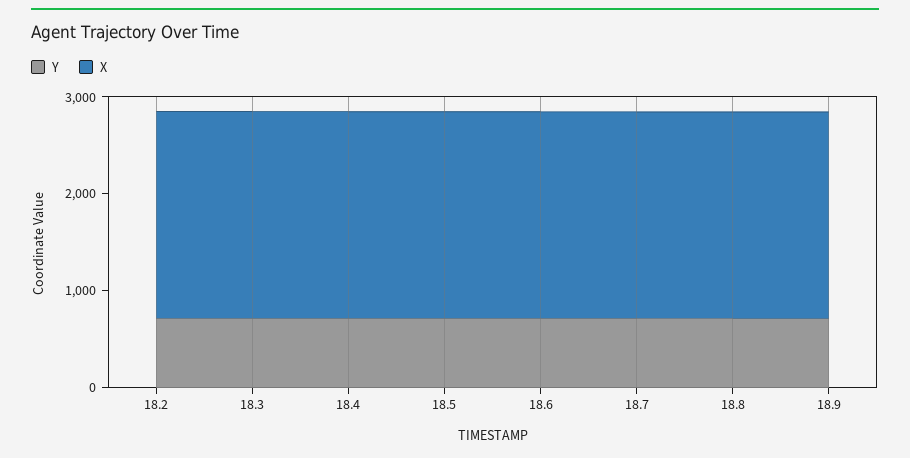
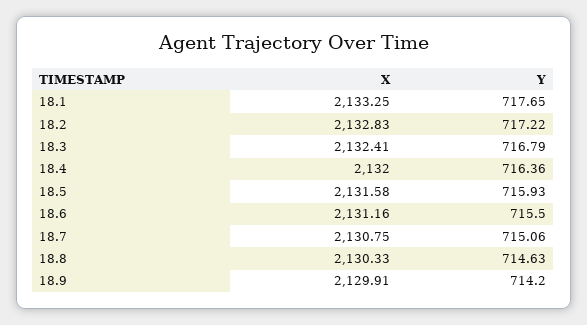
X, 18.1: none -> 2133.25
Y, 18.1: none -> 717.65

